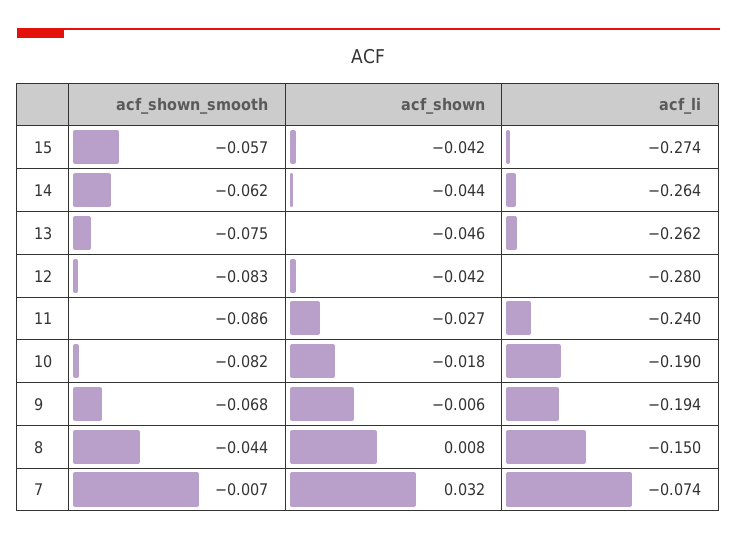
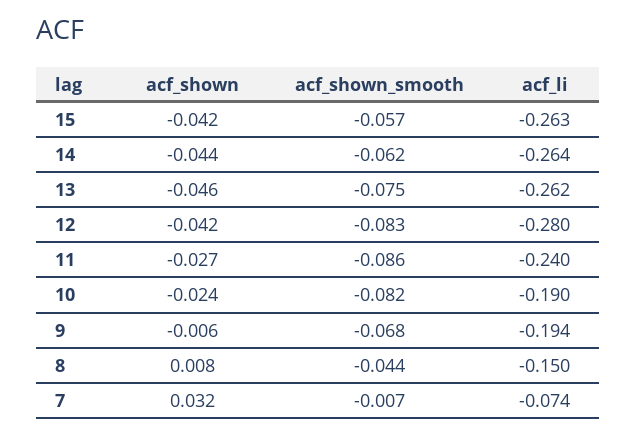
acf_li, 15: -0.274 -> -0.263
acf_shown, 10: -0.018 -> -0.024

